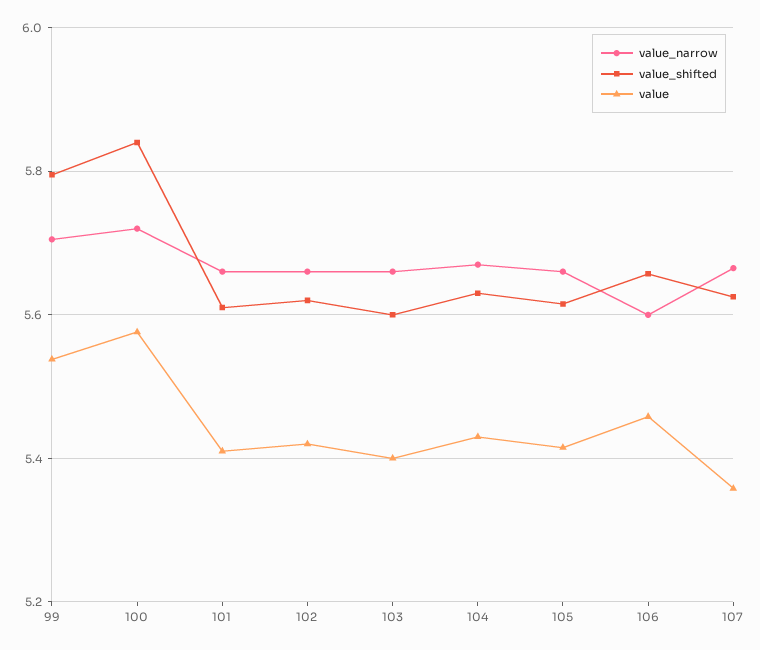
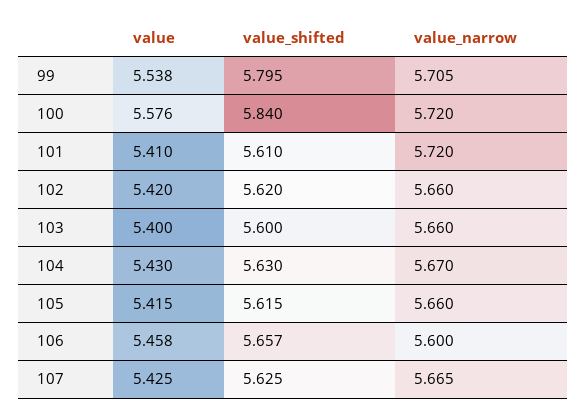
value_narrow, 101: 5.66 -> 5.72
value, 107: 5.36 -> 5.425

